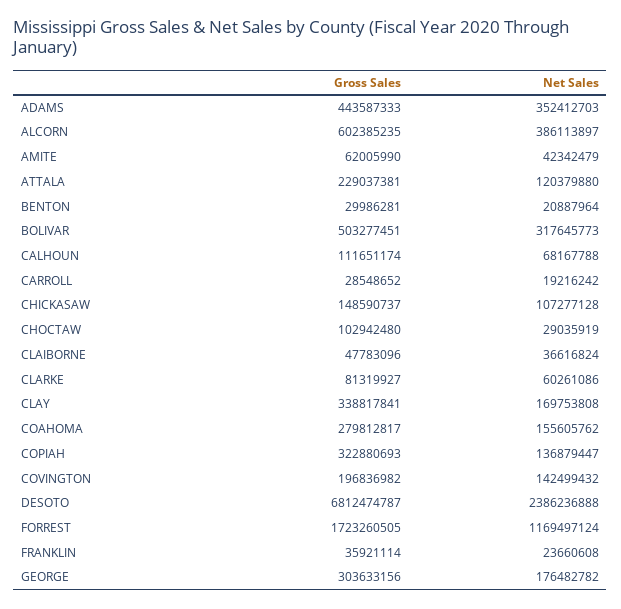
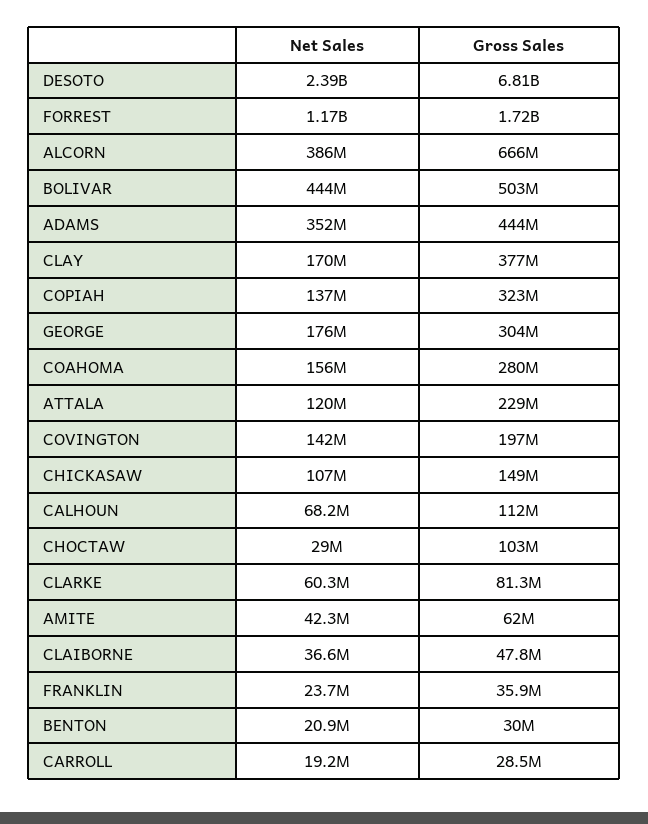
Gross Sales, ALCORN: 602385235 -> 666000000
Net Sales, BOLIVAR: 317645773 -> 444000000
Gross Sales, CLAY: 338817841 -> 377000000

